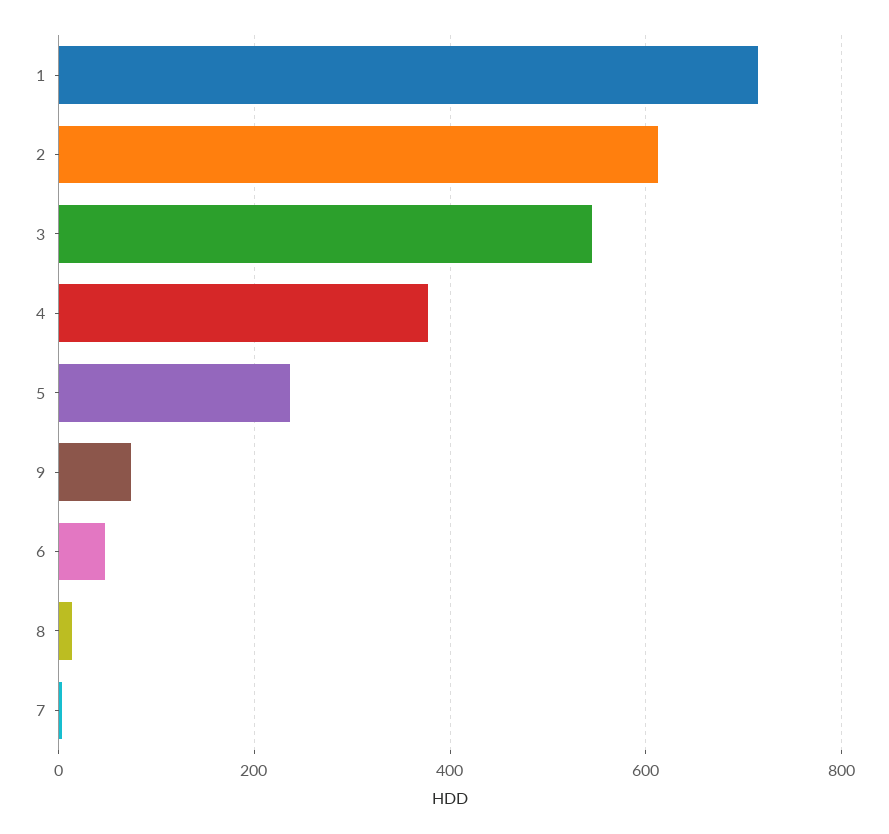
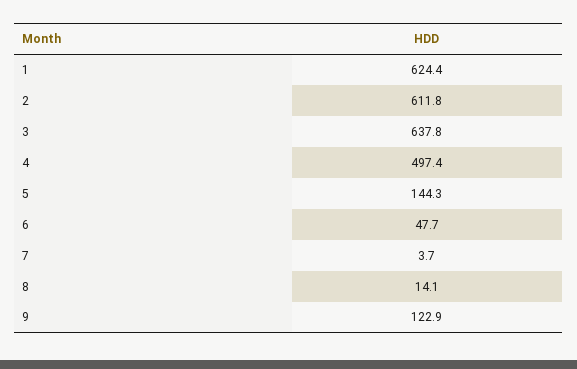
1: 720 -> 624.4
3: 540 -> 637.8
4: 380 -> 497.4
5: 240 -> 144.3
9: 80 -> 122.9

